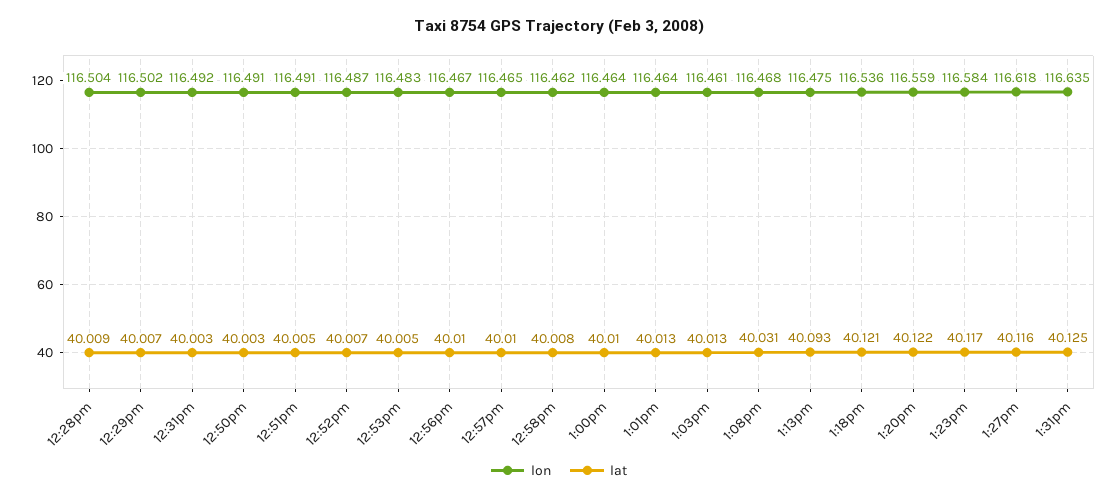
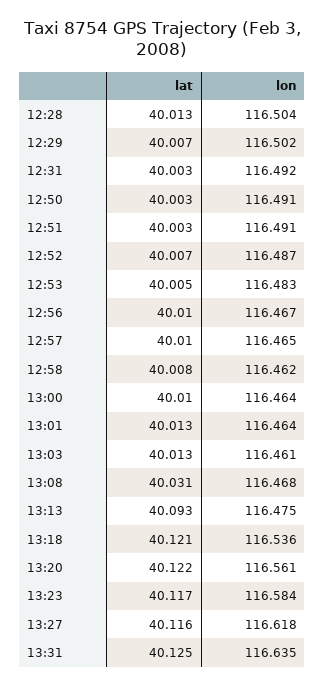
lat, 12:28pm: 40.009 -> 40.013
lat, 12:51pm: 40.005 -> 40.003
lon, 1:20pm: 116.559 -> 116.561

